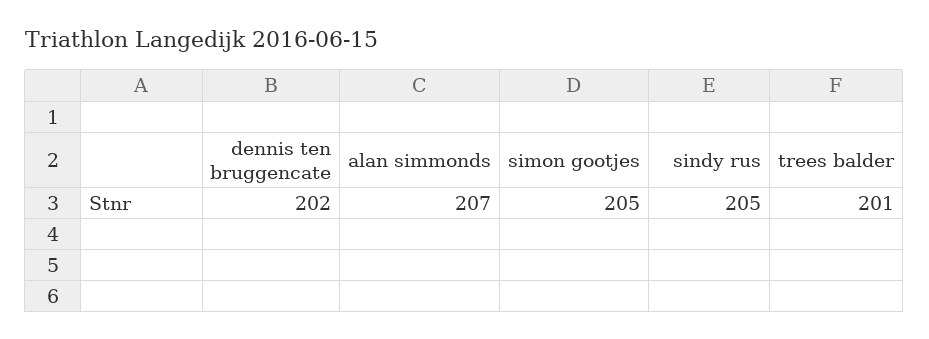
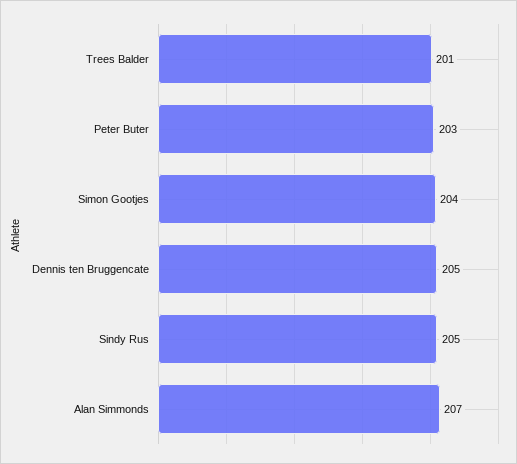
dennis ten bruggencate: 202 -> 205
simon gootjes: 205 -> 204
Peter Buter: none -> 203

